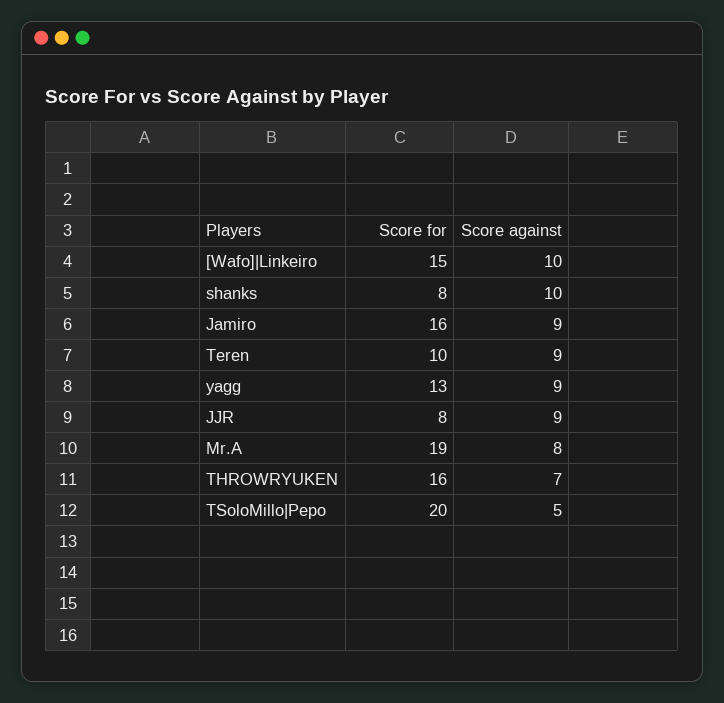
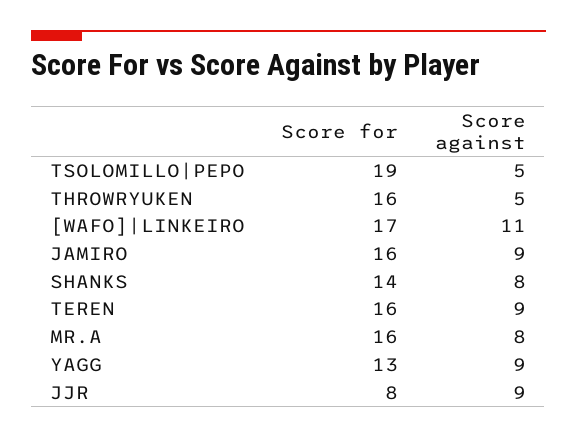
Score for, [Wafo]|Linkeiro: 15 -> 17
Score against, [Wafo]|Linkeiro: 10 -> 11
Score for, shanks: 8 -> 14
Score against, shanks: 10 -> 8
Score for, Teren: 10 -> 16
Score for, Mr.A: 19 -> 16
Score against, THROWRYUKEN: 7 -> 5
Score for, TSoloMillo|Pepo: 20 -> 19

